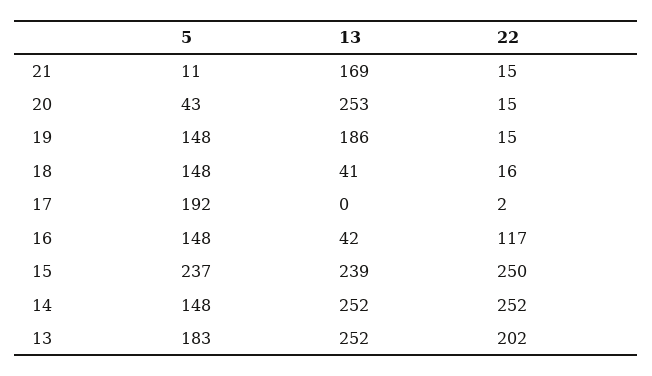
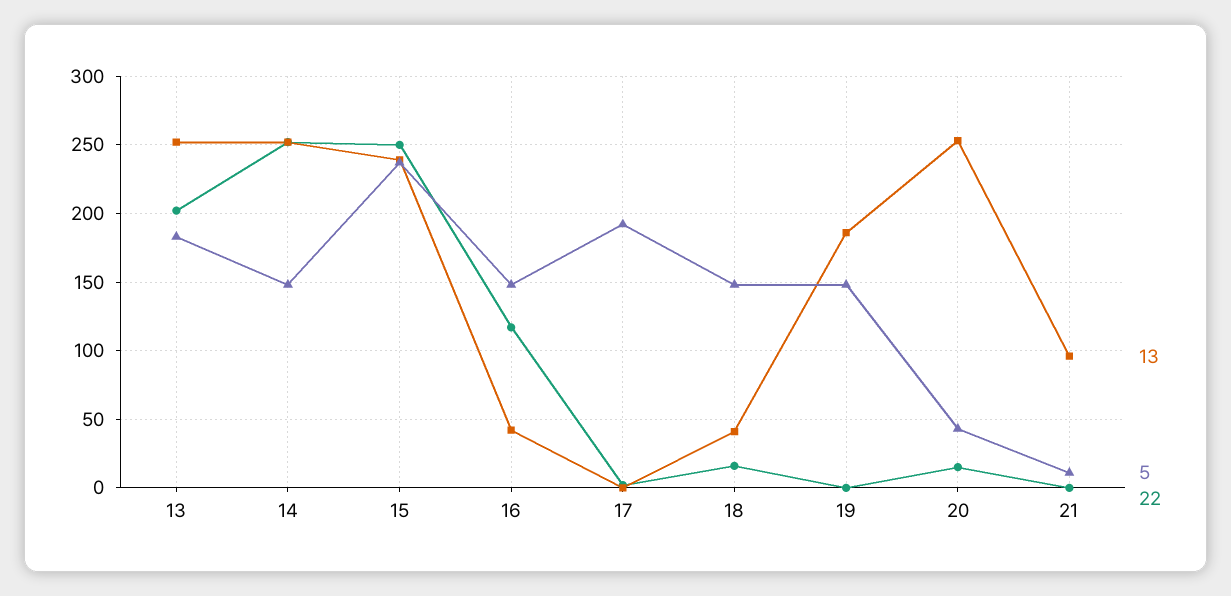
13, 21: 169 -> 95
22, 21: 15 -> 0
22, 19: 15 -> 0

